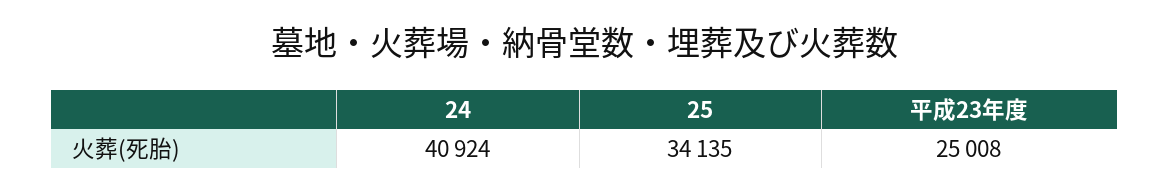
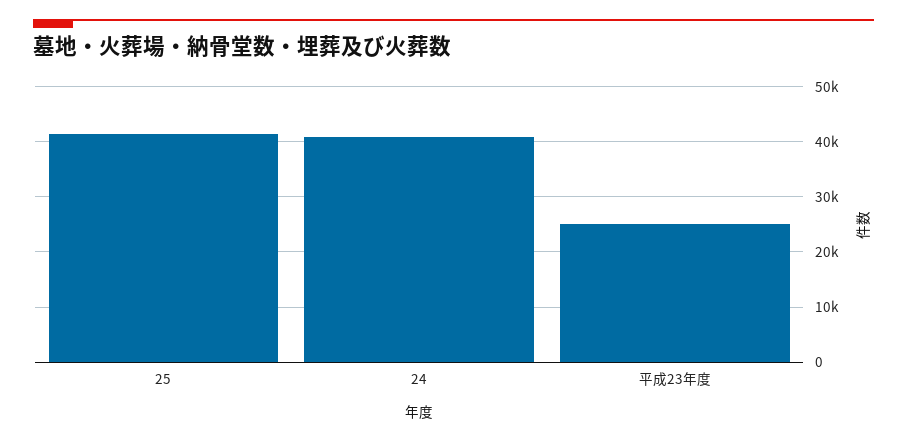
25: 34135 -> 42000

